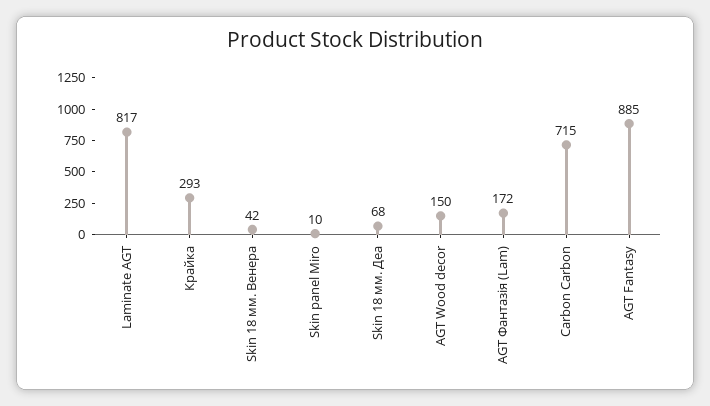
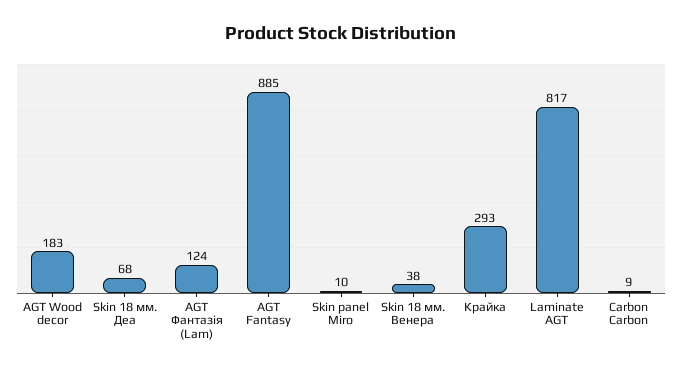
Skin 18 мм. Венера: 42 -> 38
AGT Wood decor: 150 -> 183
AGT Фантазія (Lam): 172 -> 124
Carbon Carbon: 715 -> 9

